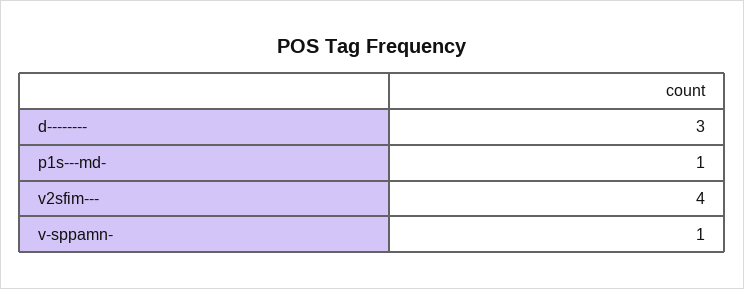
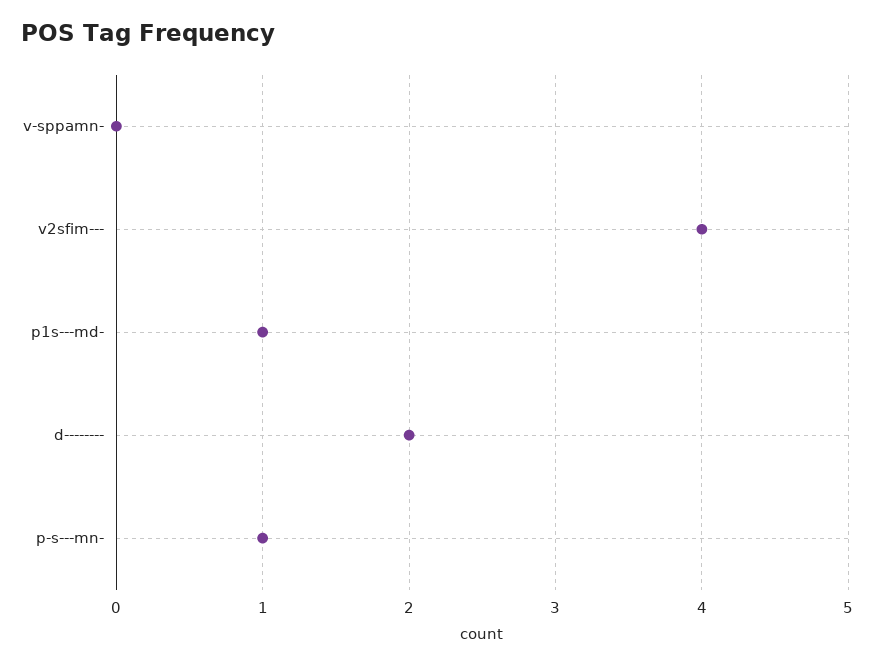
d--------: 3 -> 2
v-sppamn-: 1 -> 0
p-s---mn-: none -> 1

